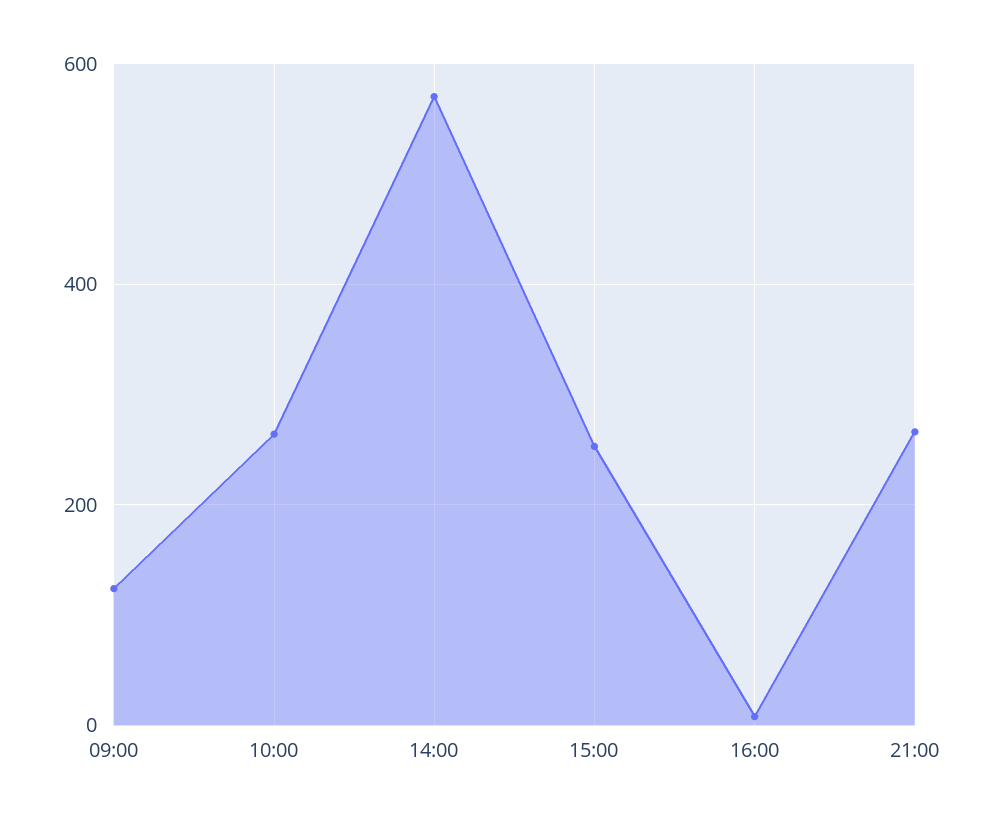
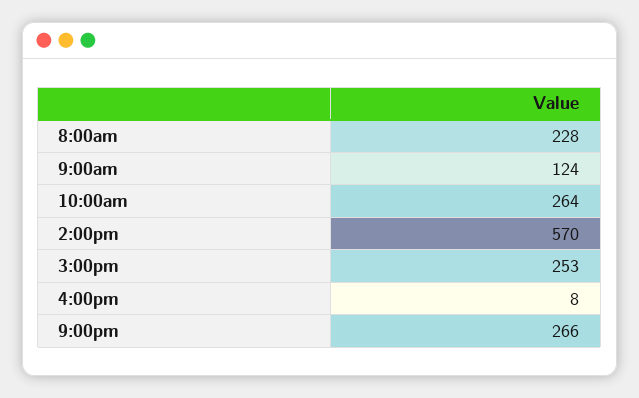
8:00am: none -> 228

